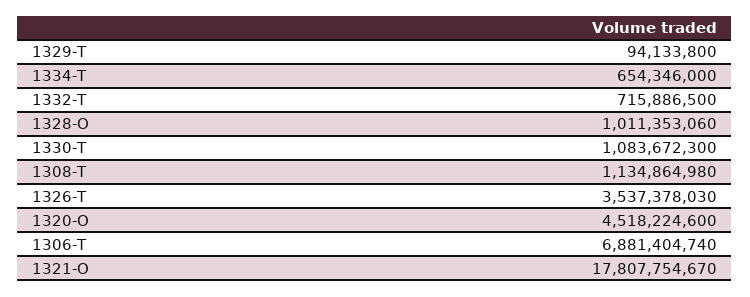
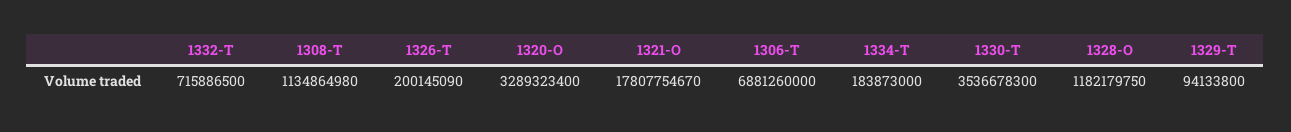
1334-T: 654346000 -> 183873000
1328-O: 1011353060 -> 1182179750
1330-T: 1083672300 -> 3536678300
1326-T: 3537378030 -> 200145090
1320-O: 4518224600 -> 3289323400
1306-T: 6881404740 -> 6881260000

